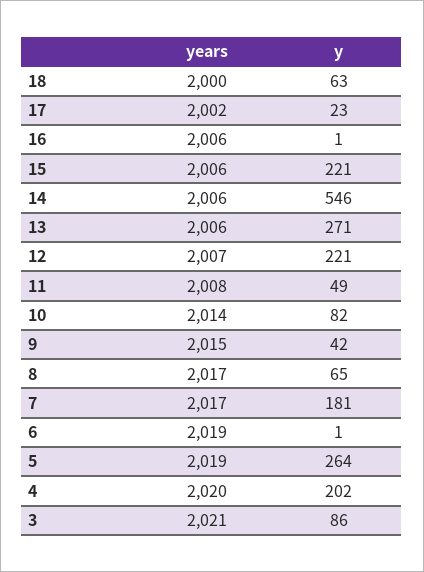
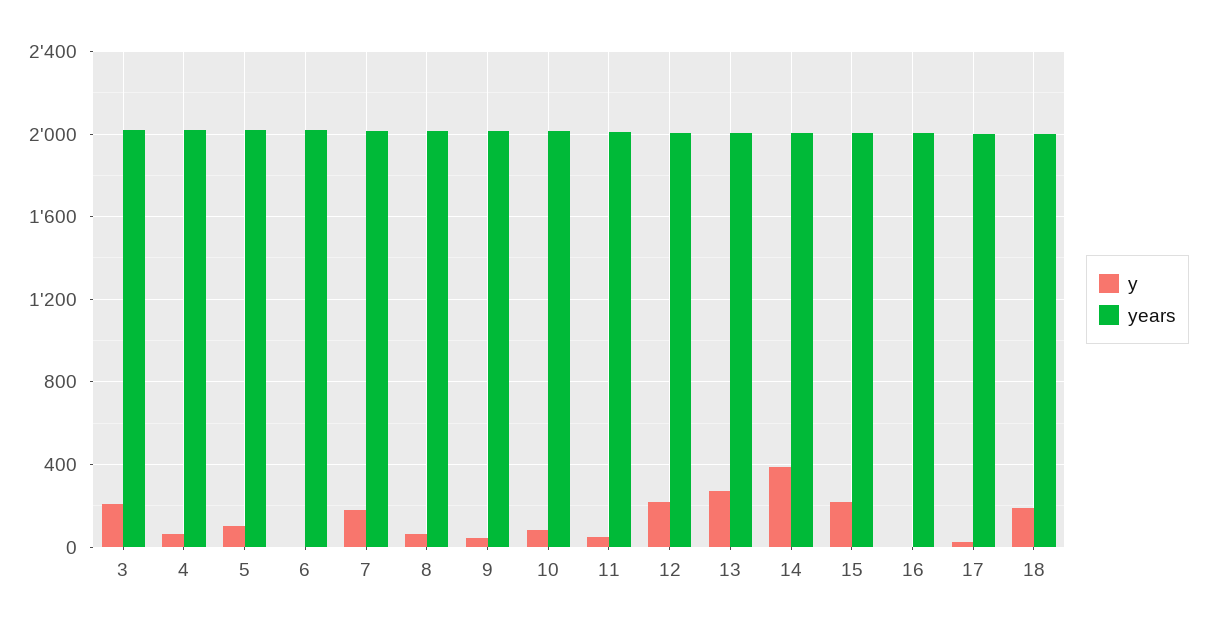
y, 18: 63 -> 200
y, 14: 546 -> 400
y, 5: 264 -> 100
y, 4: 202 -> 50
y, 3: 86 -> 200

